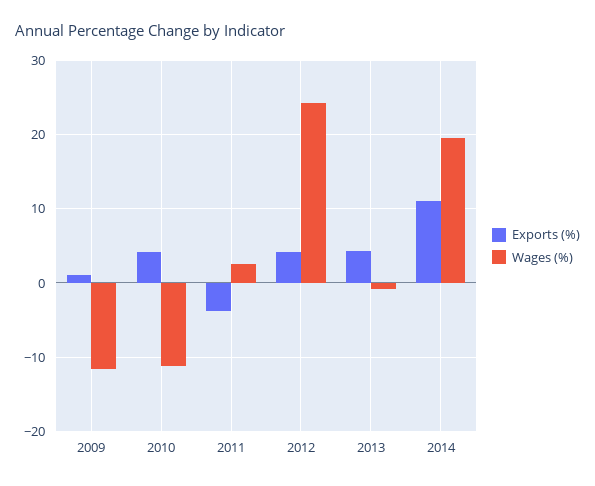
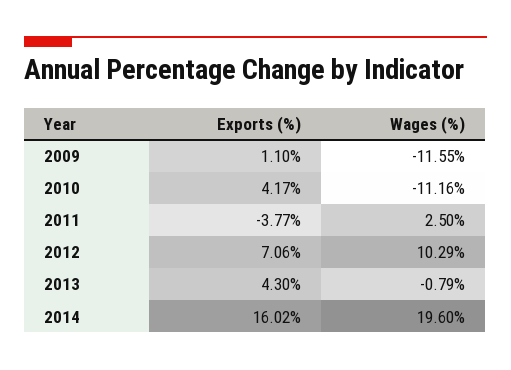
Exports (%), 2012: 4 -> 7.06
Wages (%), 2012: 24 -> 10.29
Exports (%), 2014: 11 -> 16.02

